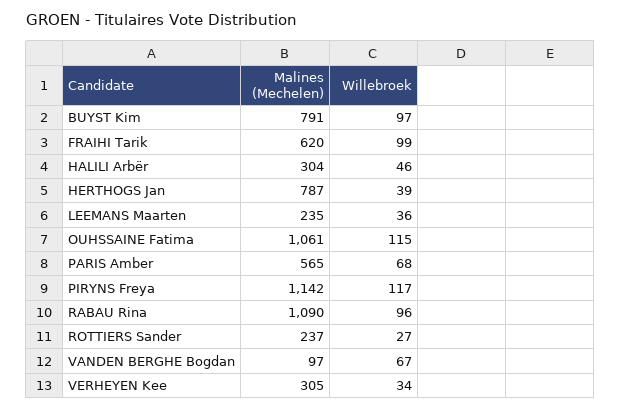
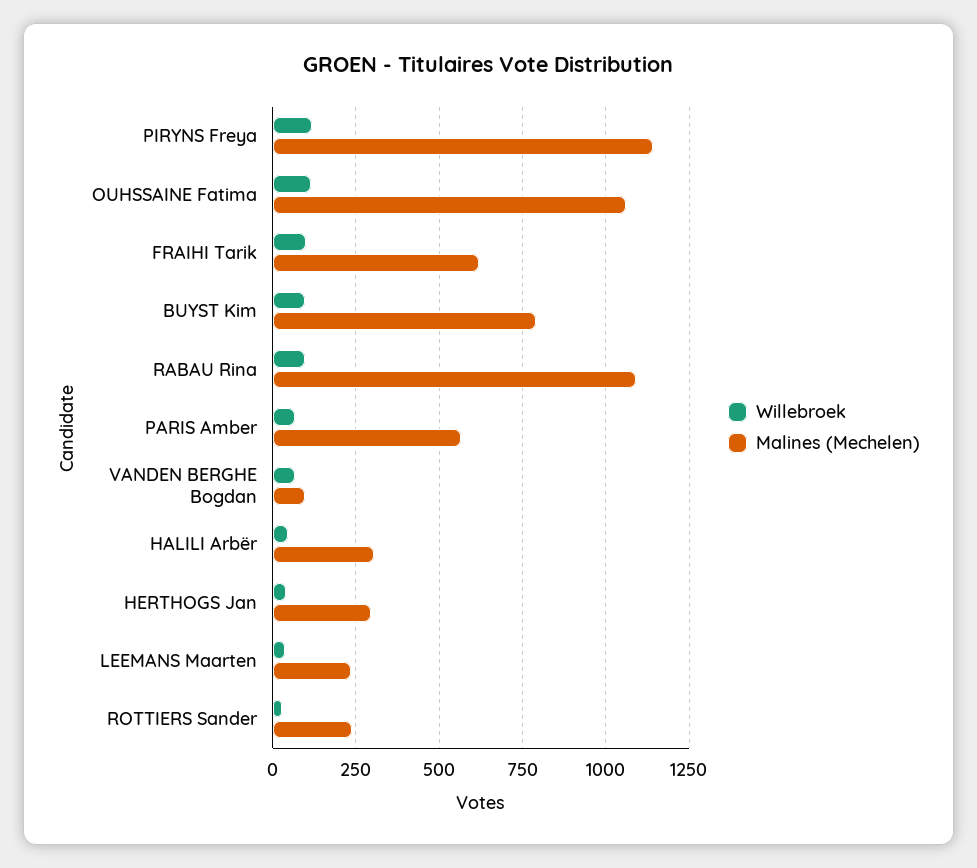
Malines (Mechelen), HERTHOGS Jan: 787 -> 300
Malines (Mechelen), VERHEYEN Kee: 305 -> none
Willebroek, VERHEYEN Kee: 34 -> none

